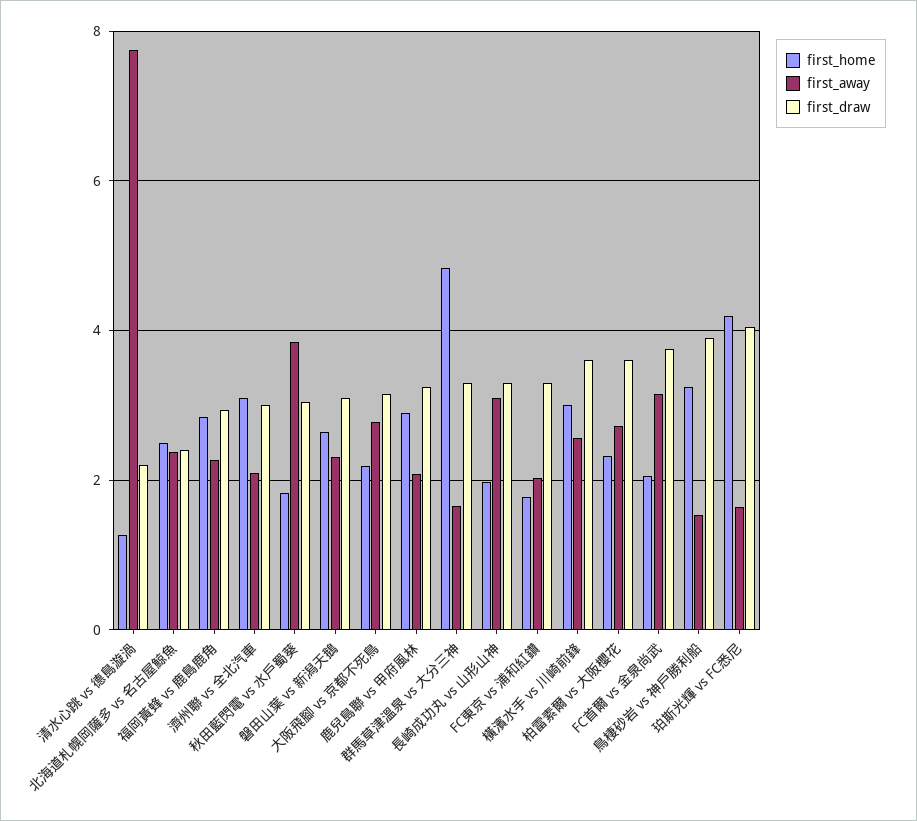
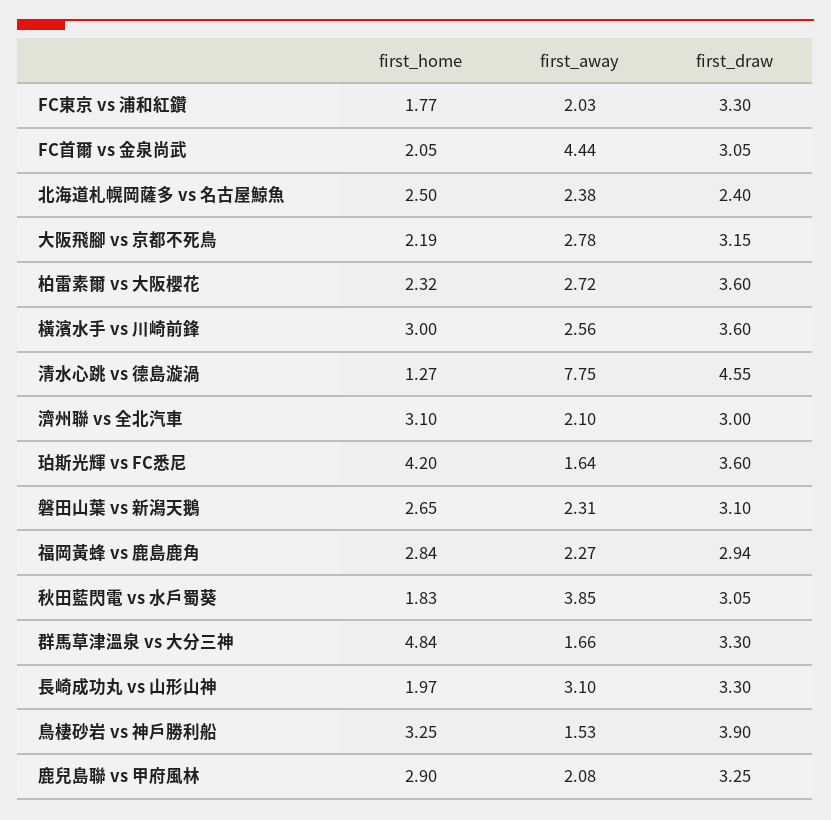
first_draw, 清水心跳 vs 德島漩渦: 2.2 -> 4.55
first_away, FC首爾 vs 金泉尚武: 3.2 -> 4.44
first_draw, FC首爾 vs 金泉尚武: 3.8 -> 3.05
first_draw, 珀斯光輝 vs FC悉尼: 4 -> 3.6

